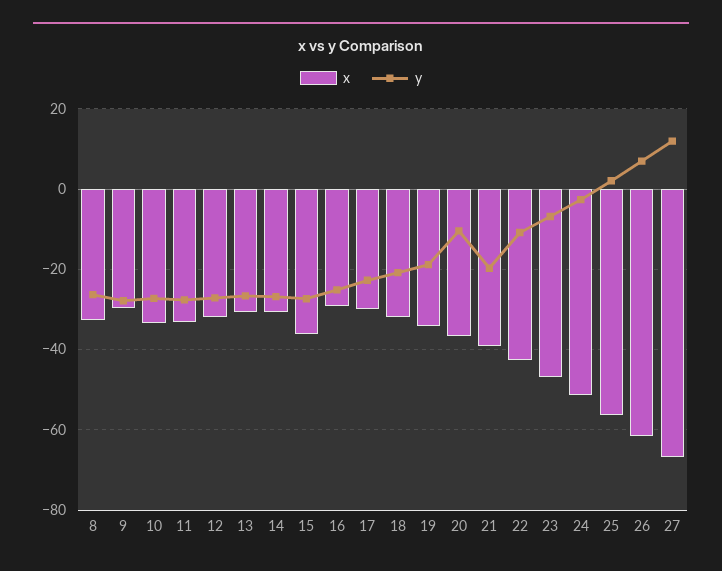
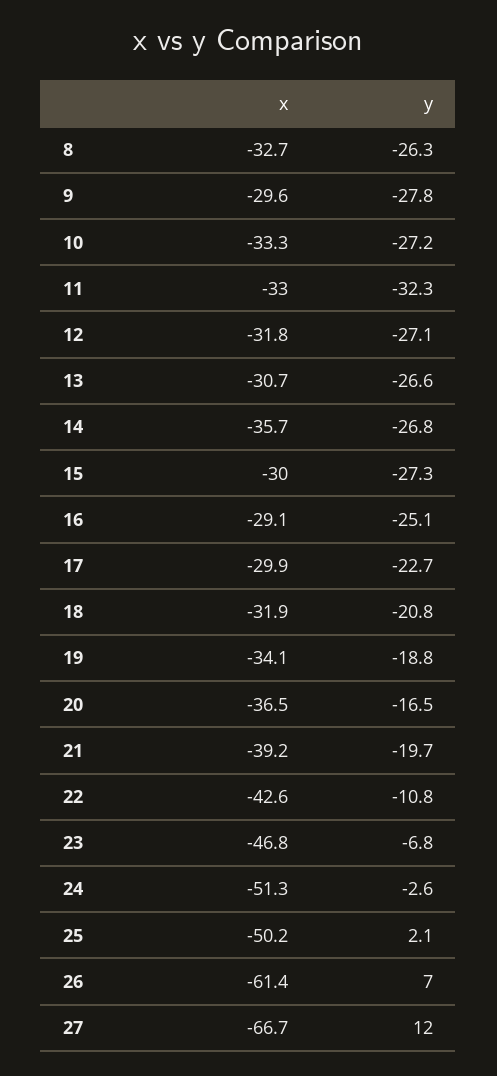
y, 11: -28 -> -32.3
x, 14: -30 -> -35.7
x, 15: -36 -> -30
y, 20: -10 -> -16.5
x, 25: -56 -> -50.2

